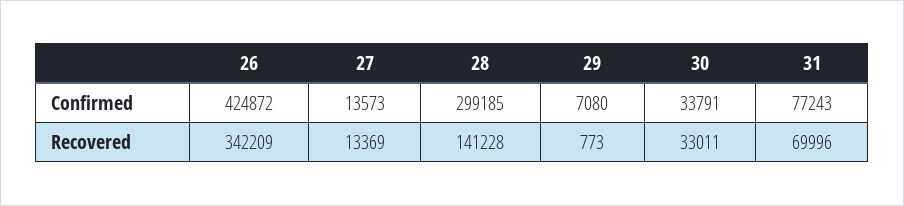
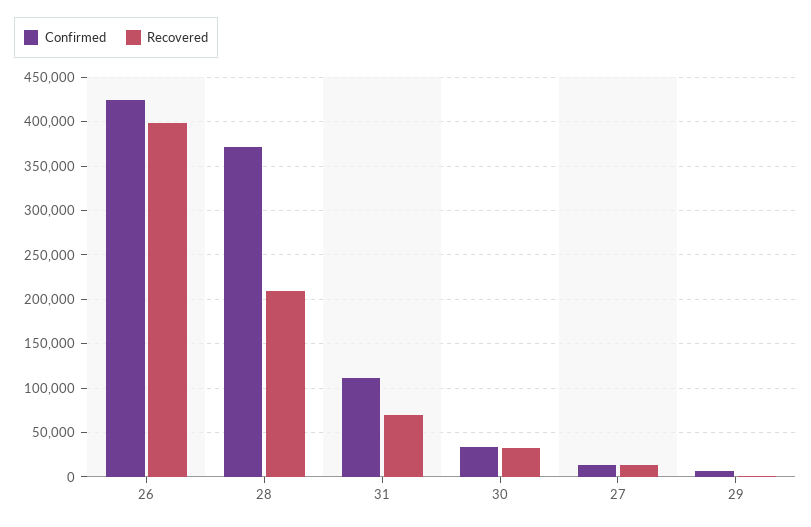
Confirmed, 28: 299185 -> 370000
Confirmed, 31: 77243 -> 110000
Recovered, 26: 342209 -> 400000
Recovered, 28: 141228 -> 210000

